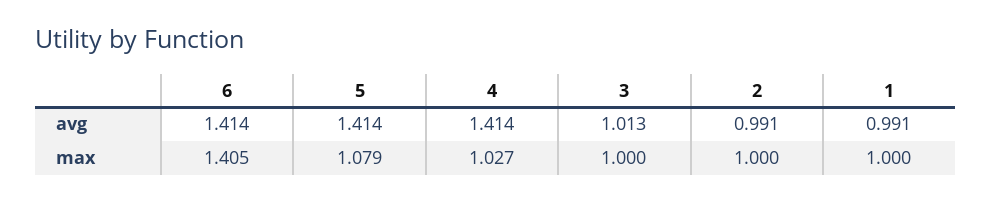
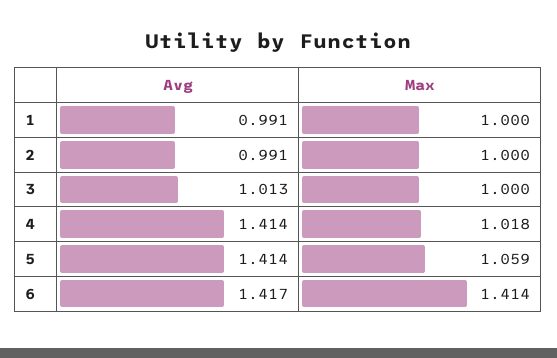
6, avg: 1.414 -> 1.417
6, max: 1.405 -> 1.414
5, max: 1.079 -> 1.059
4, max: 1.027 -> 1.018

